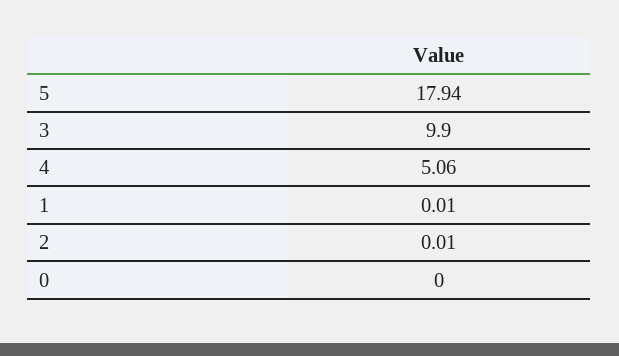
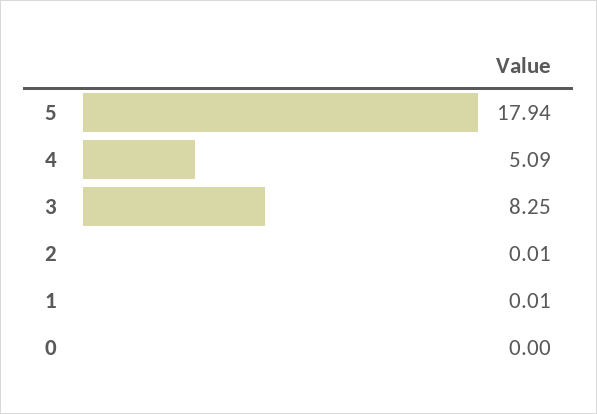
3: 9.9 -> 8.25
4: 5.06 -> 5.09

